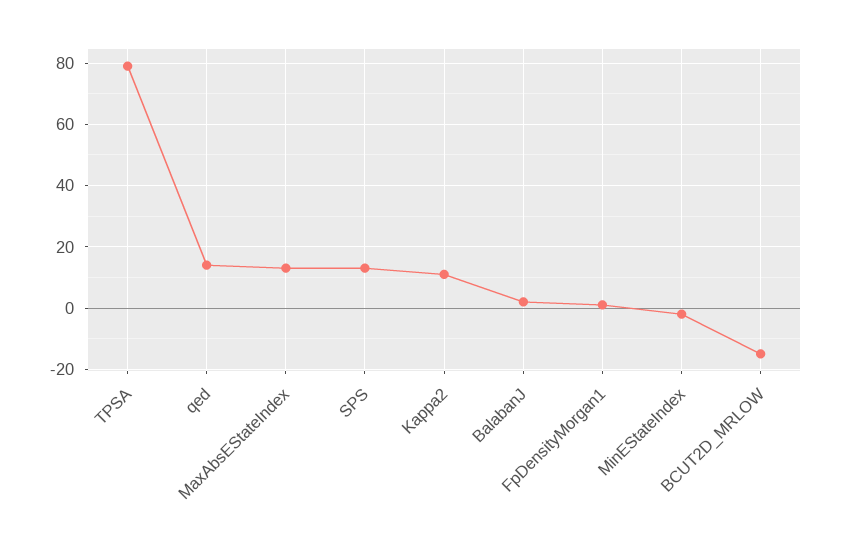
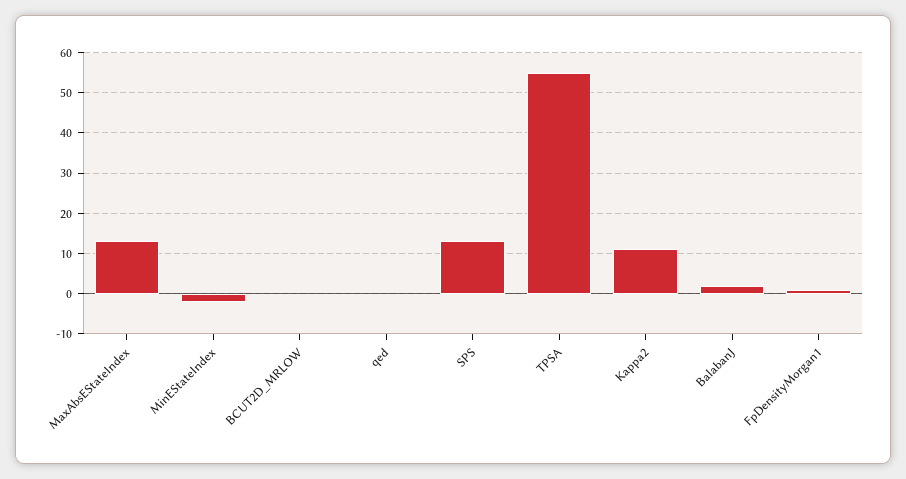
TPSA: 80 -> 55
qed: 15 -> 0
BCUT2D_MRLOW: -15 -> 0

